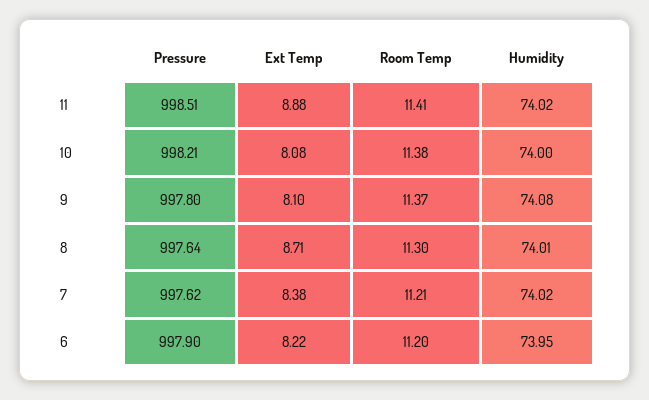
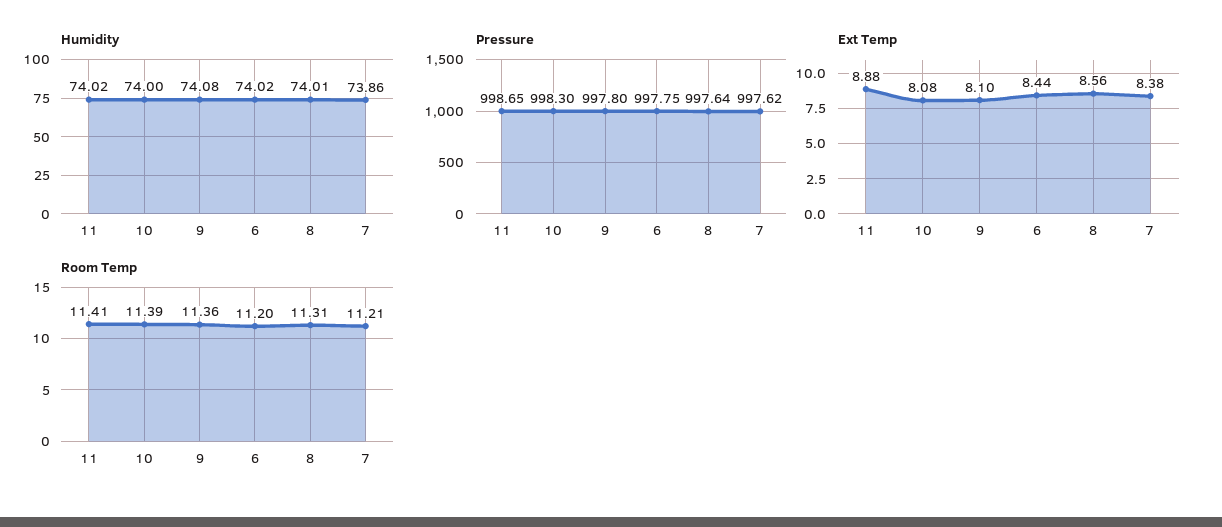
Pressure, 11: 998.51 -> 998.65
Pressure, 10: 998.21 -> 998.3
Room Temp, 10: 11.38 -> 11.39
Room Temp, 9: 11.37 -> 11.36
Ext Temp, 8: 8.71 -> 8.56
Room Temp, 8: 11.3 -> 11.31
Humidity, 7: 74.02 -> 73.86
Pressure, 6: 997.9 -> 997.75
Ext Temp, 6: 8.22 -> 8.44
Humidity, 6: 73.95 -> 74.02

